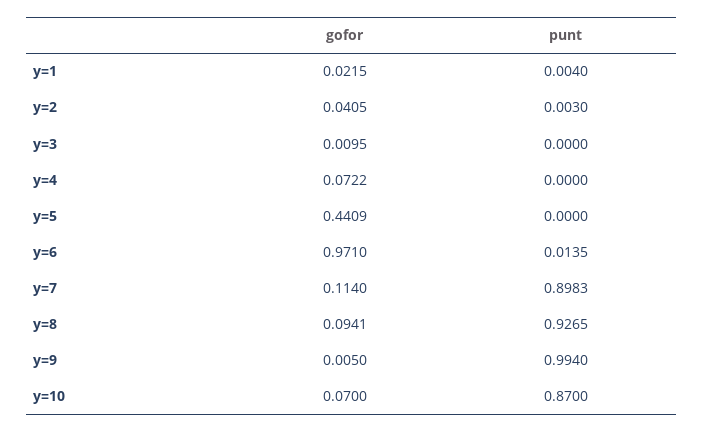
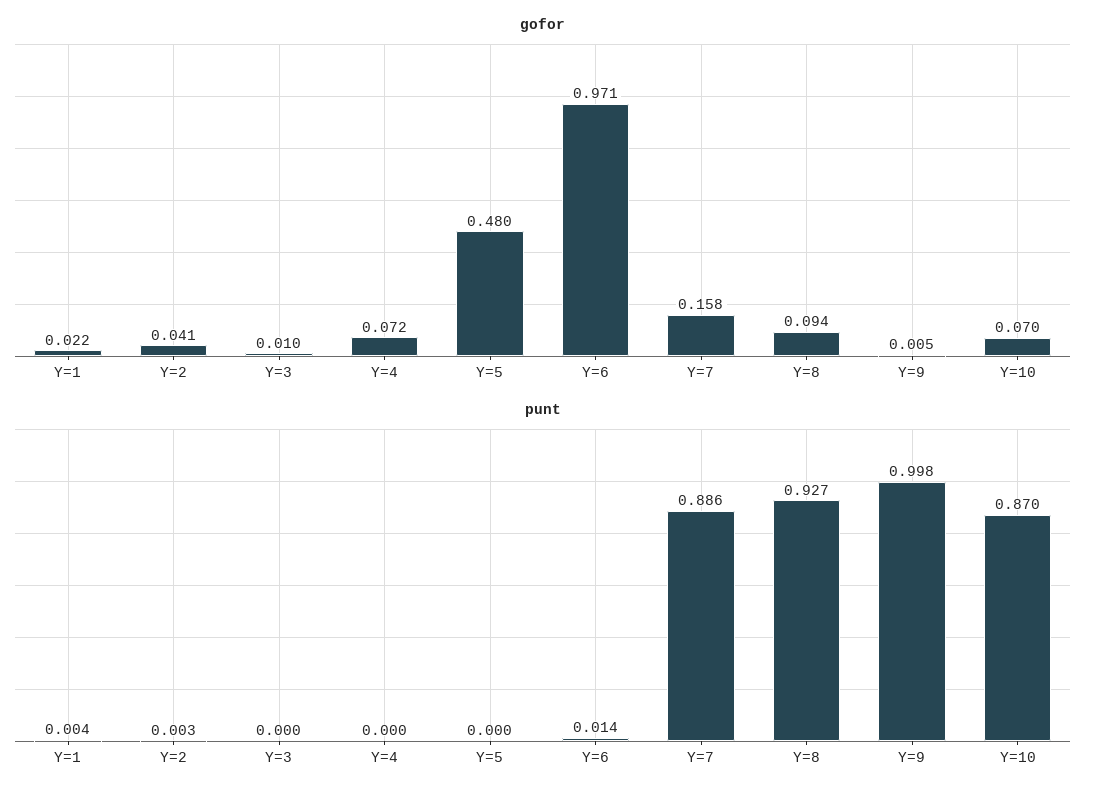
gofor, y=5: 0.4409 -> 0.48
gofor, y=7: 0.114 -> 0.158
punt, y=7: 0.8983 -> 0.886
punt, y=9: 0.994 -> 0.998

